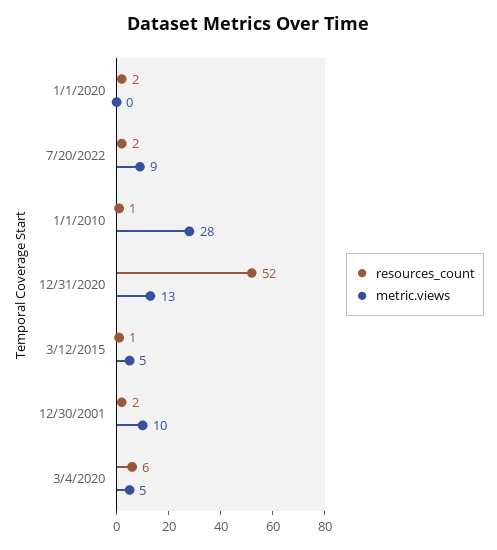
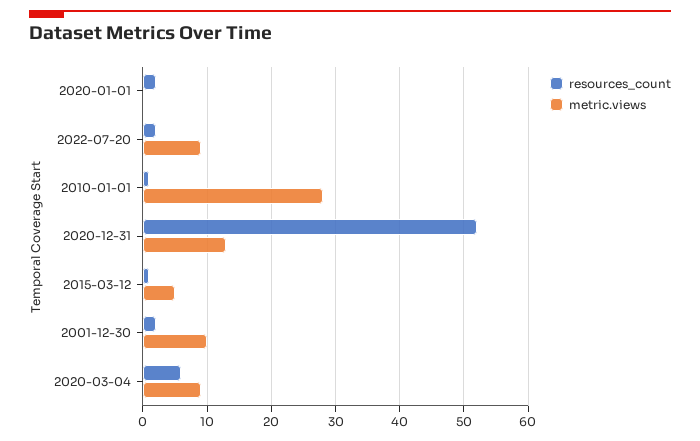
metric.views, 3/4/2020: 5 -> 9

